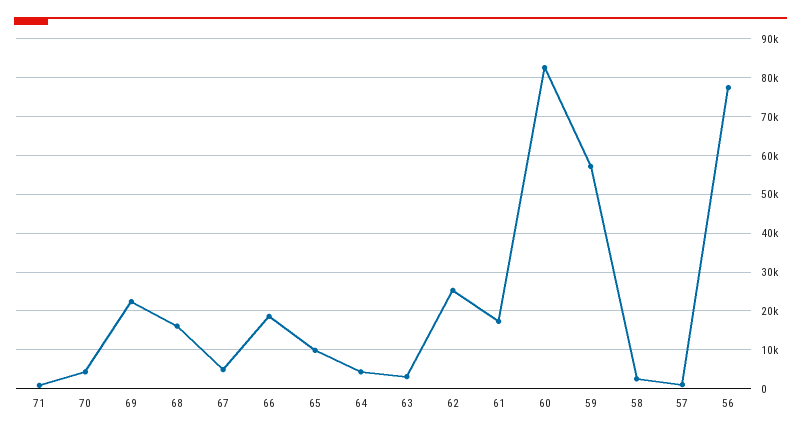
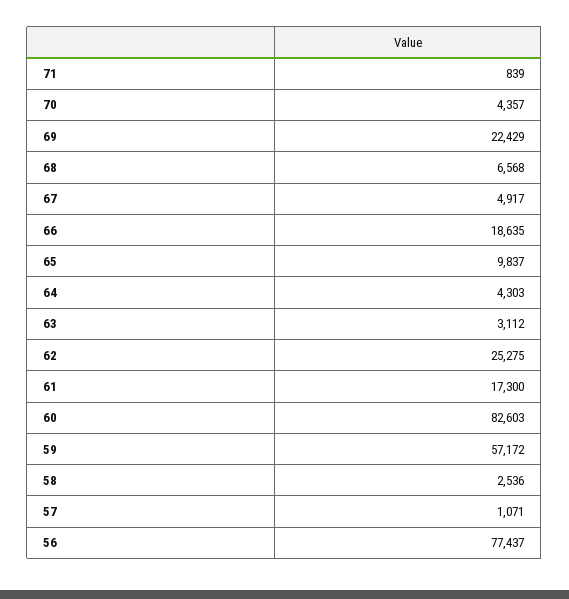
68: 16000 -> 6568

